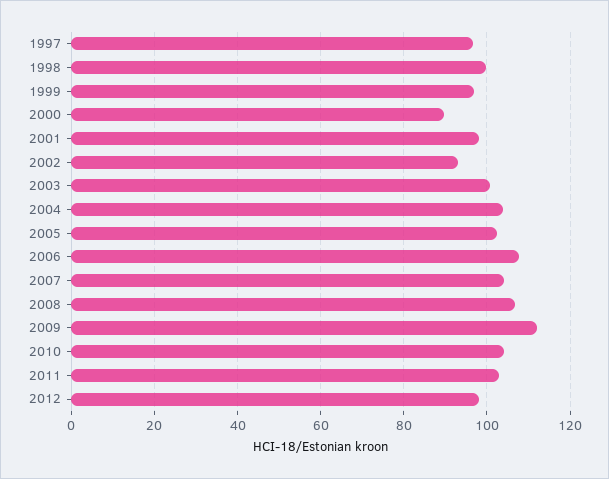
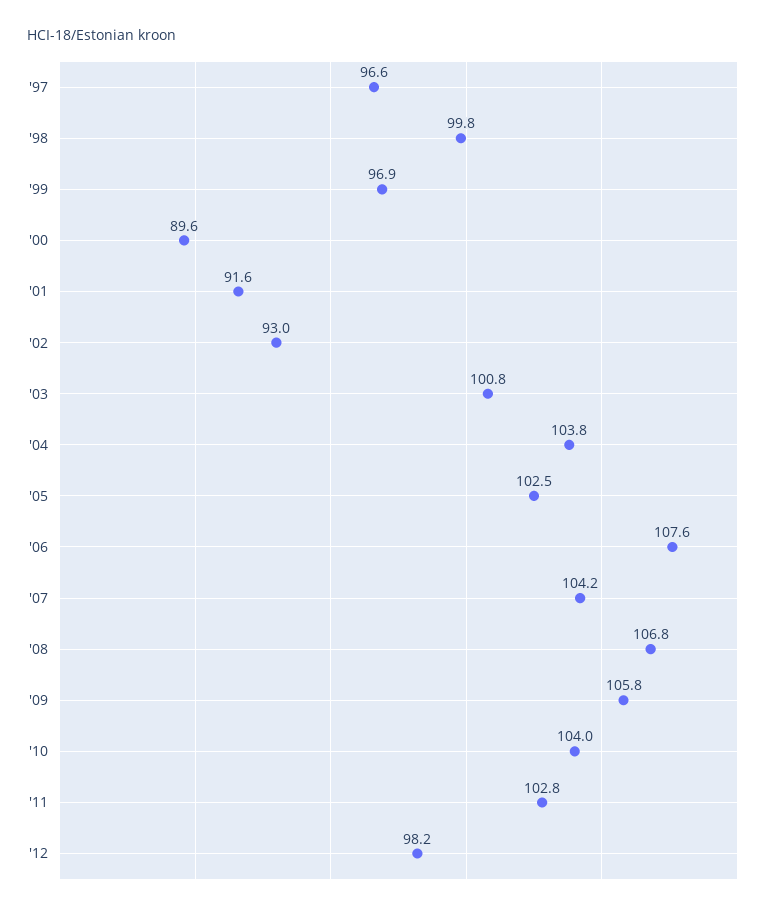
2001: 98 -> 91.6
2009: 112 -> 105.8

